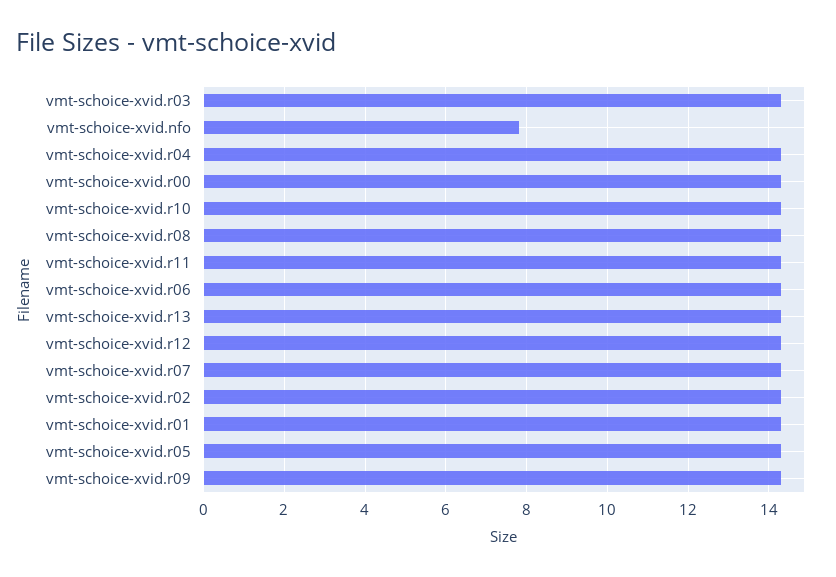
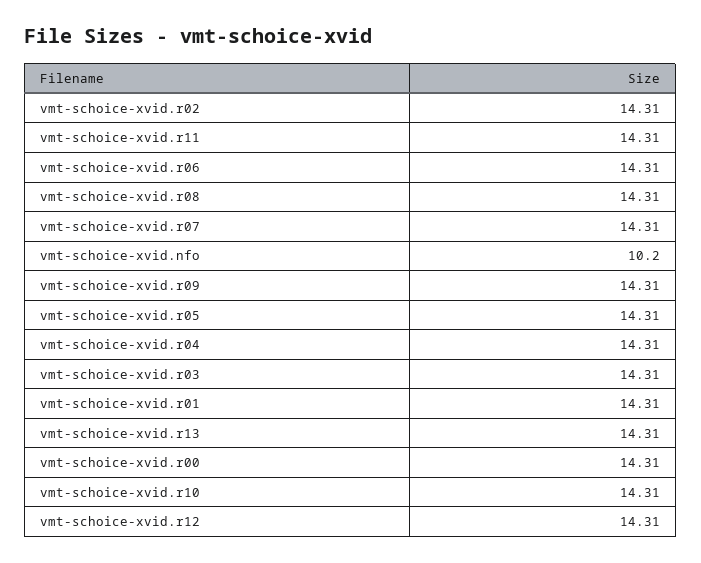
vmt-schoice-xvid.nfo: 7.8 -> 10.2

